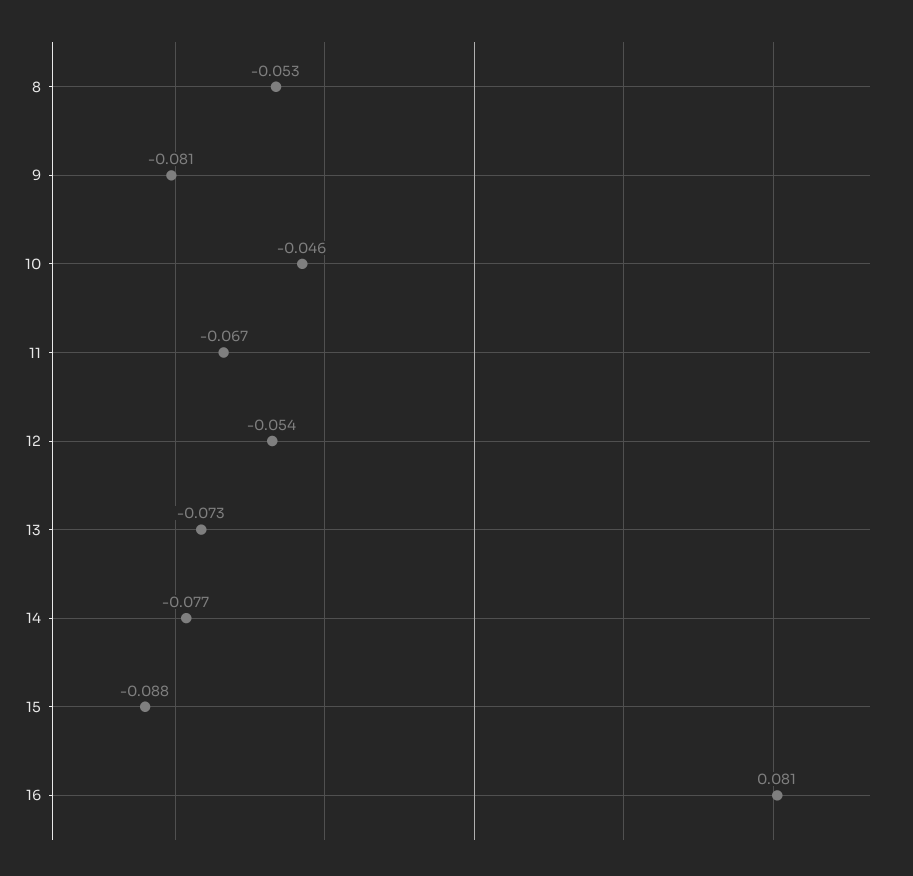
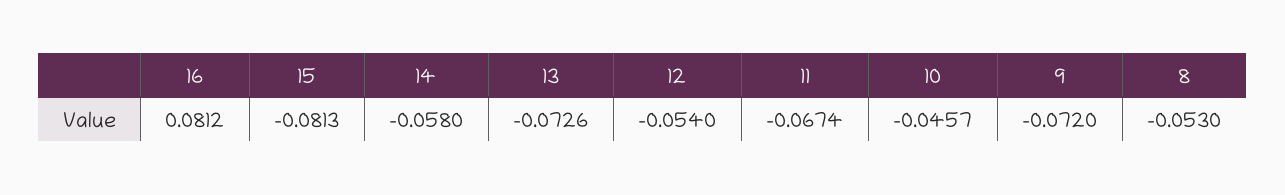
9: -0.081 -> -0.072
14: -0.077 -> -0.058
15: -0.088 -> -0.0813

